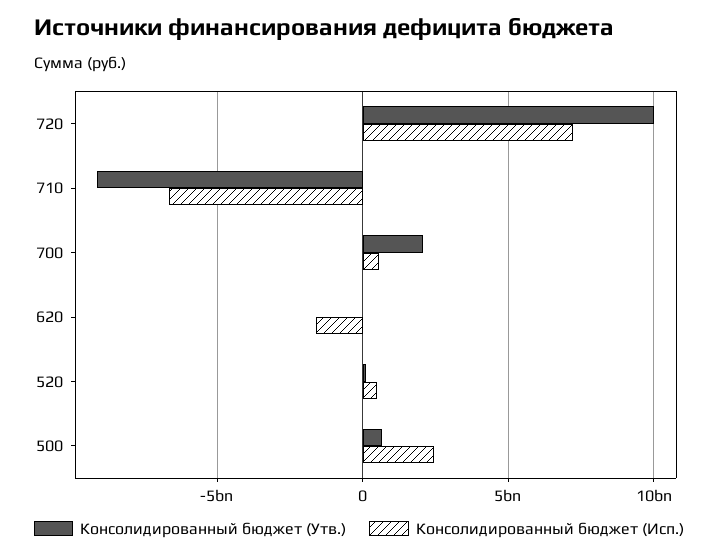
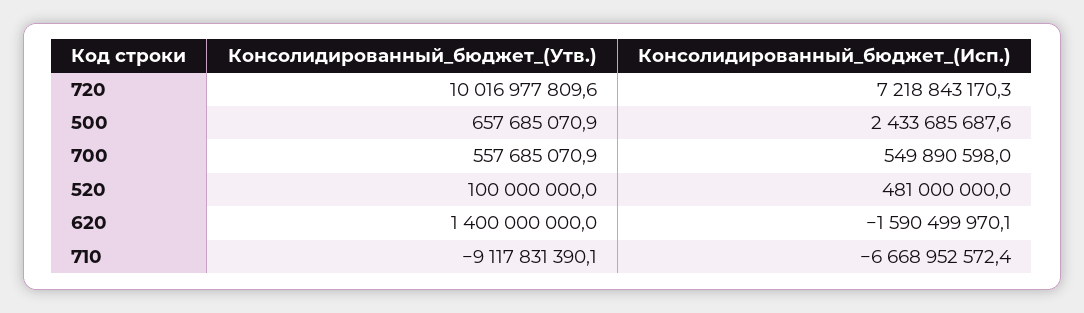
Консолидированный бюджет (Утв.), 700: 2000000000 -> 557685070.9
Консолидированный бюджет (Утв.), 620: 0 -> 1400000000

